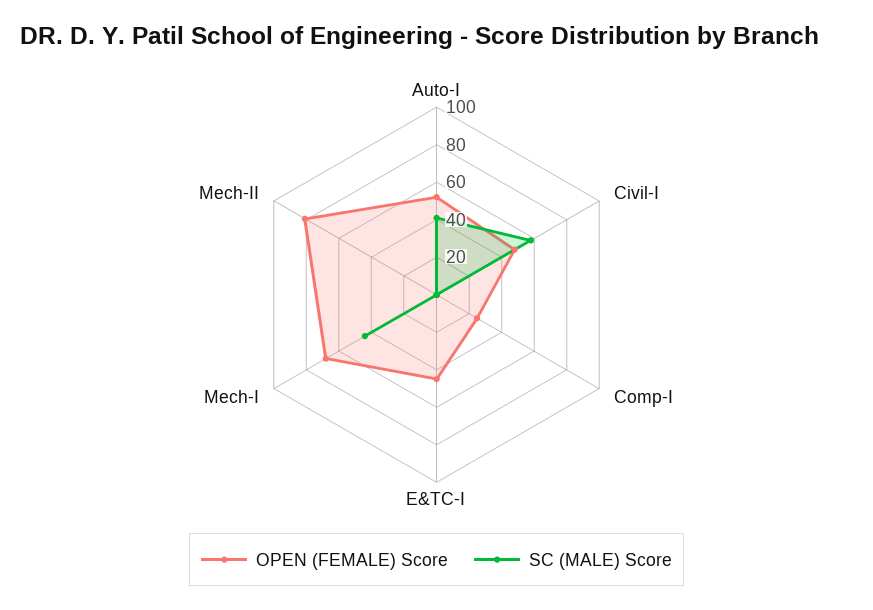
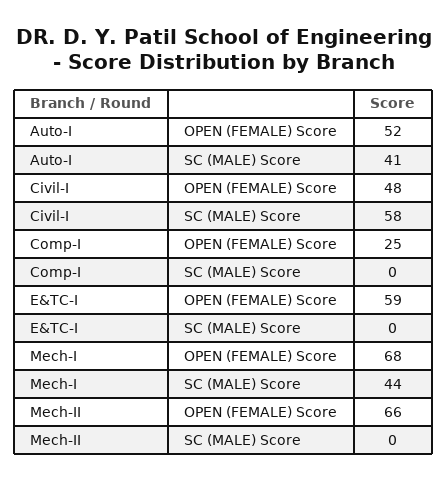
OPEN (FEMALE) Score, E&TC-I: 45 -> 59
OPEN (FEMALE) Score, Mech-II: 80 -> 66

